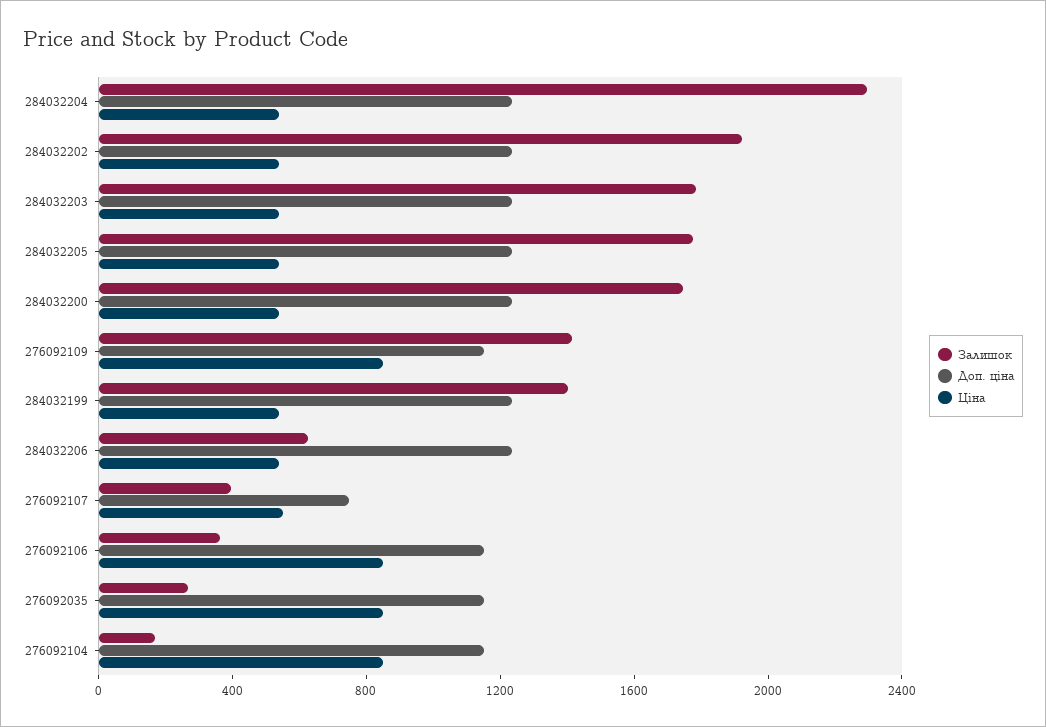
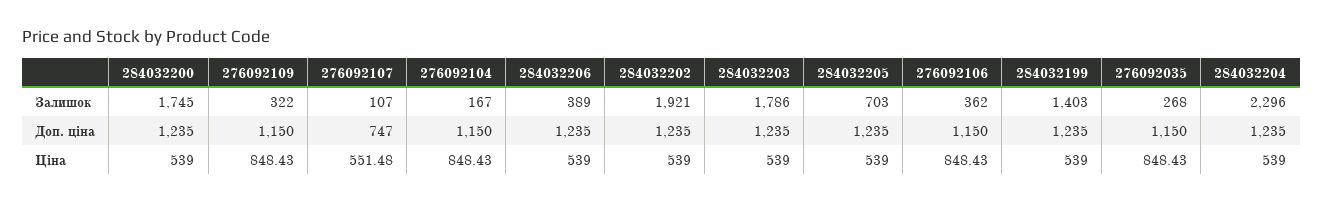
Залишок, 284032205: 1800 -> 703
Залишок, 276092109: 1400 -> 322
Залишок, 284032206: 600 -> 389
Залишок, 276092107: 400 -> 107

